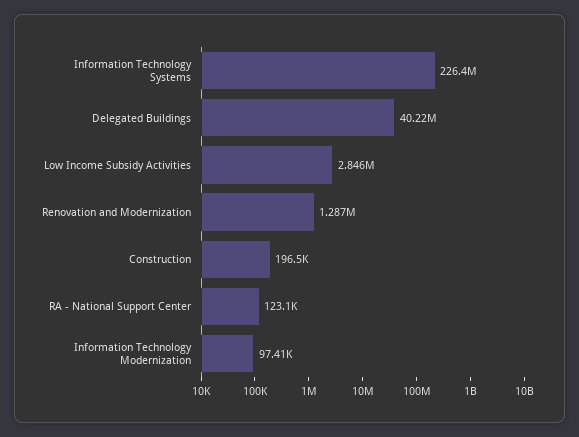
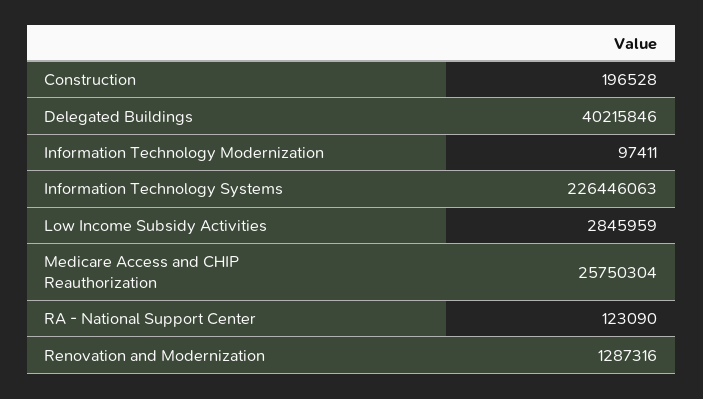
Medicare Access and CHIP Reauthorization: none -> 25750304

